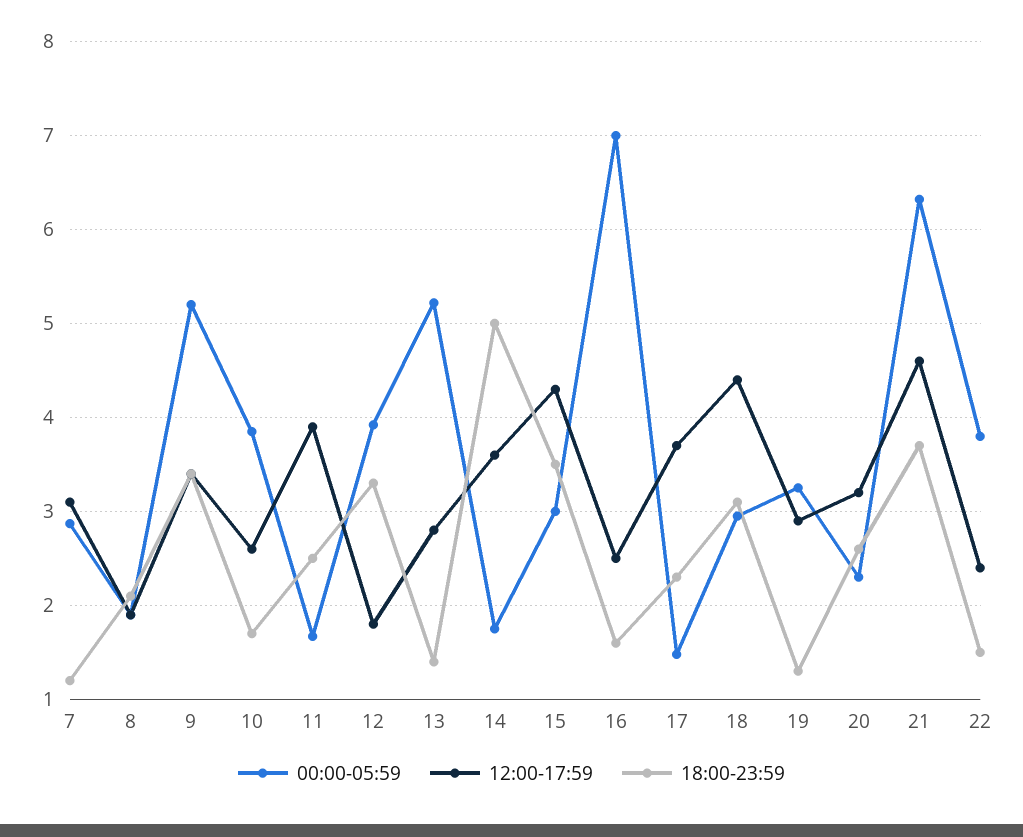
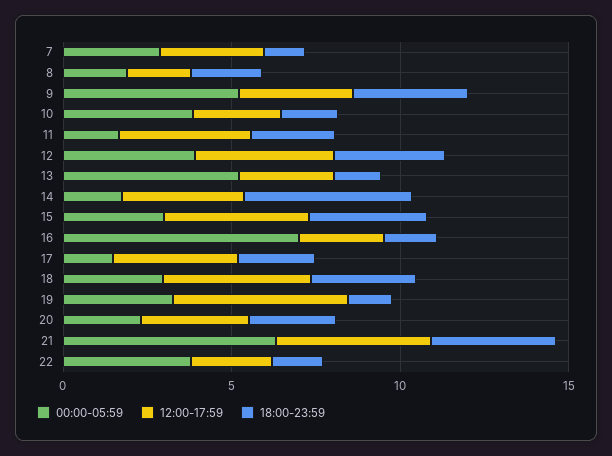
12:00-17:59, 12: 1.8 -> 4
12:00-17:59, 19: 2.9 -> 5

